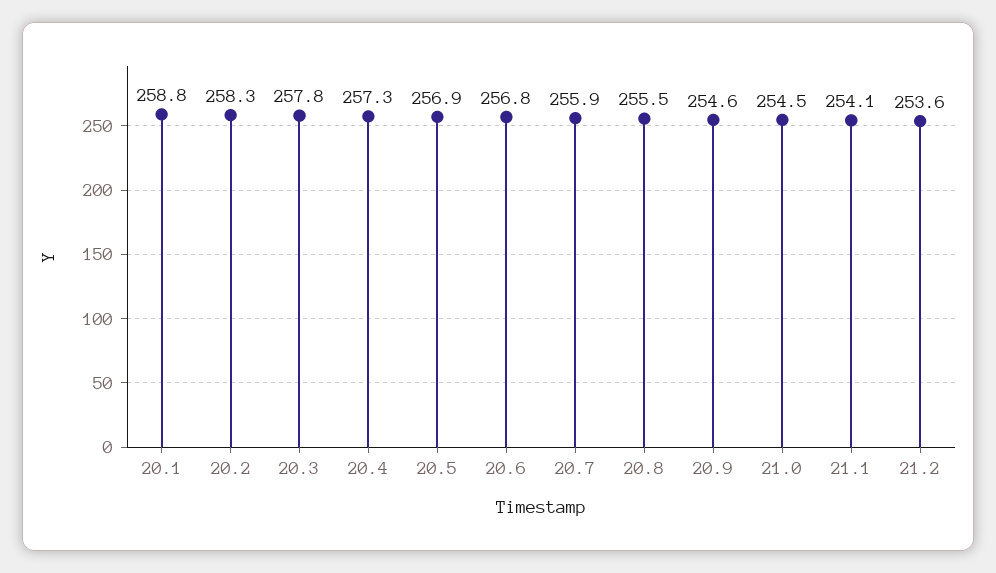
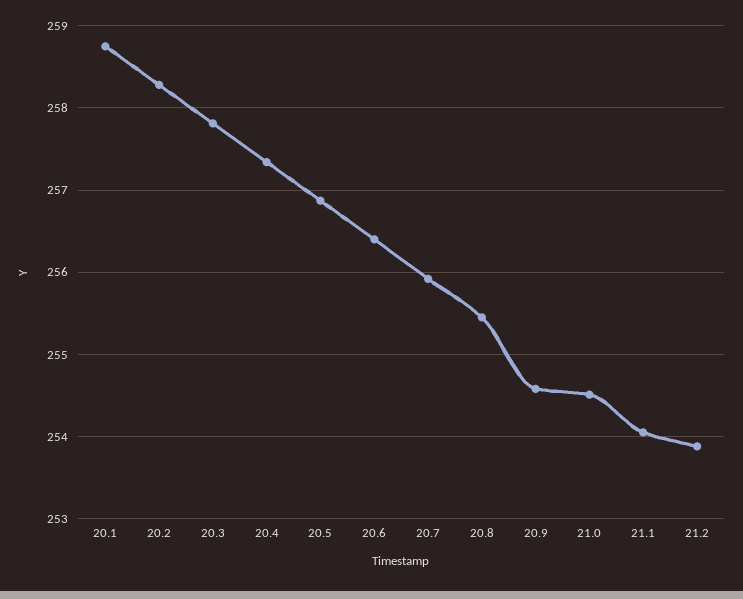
20.6: 256.8 -> 256.4
21.2: 253.6 -> 253.9

